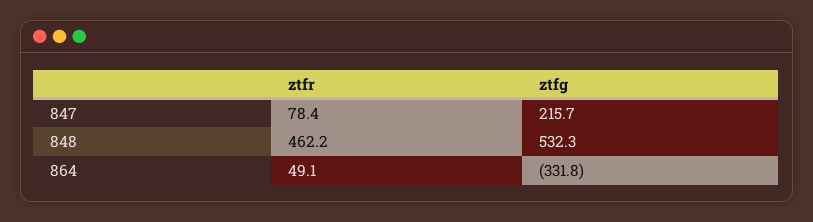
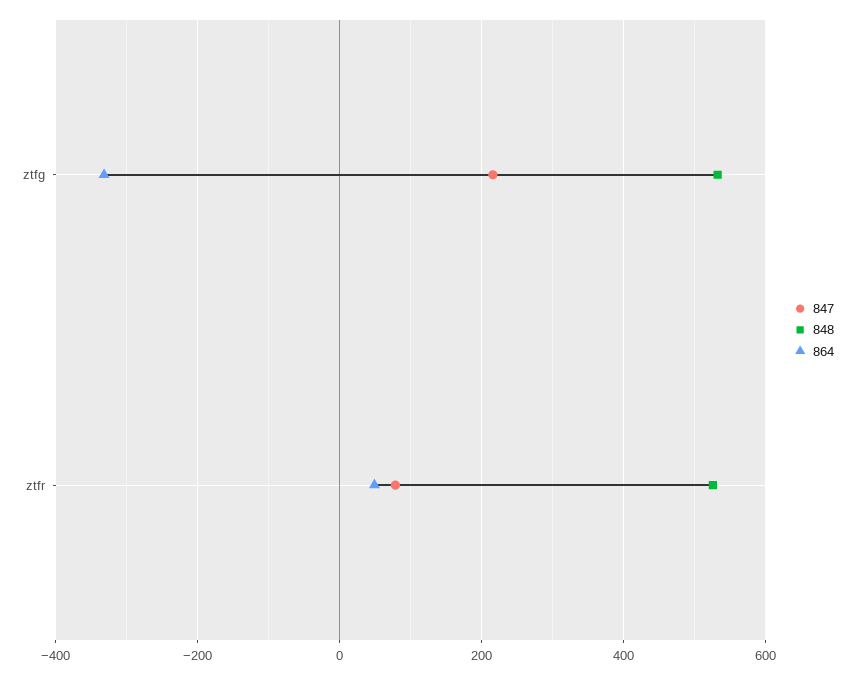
848, ztfr: 462.2 -> 520

